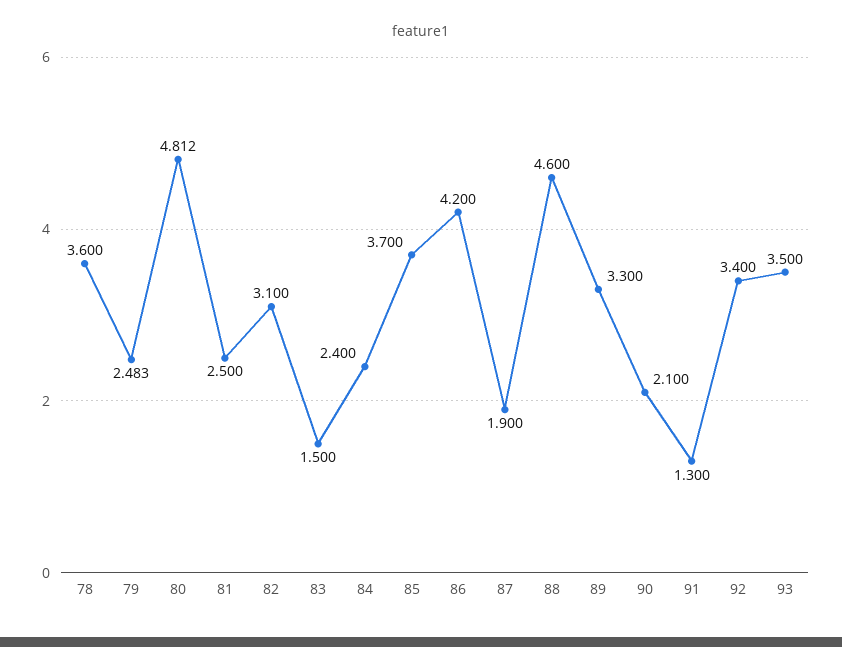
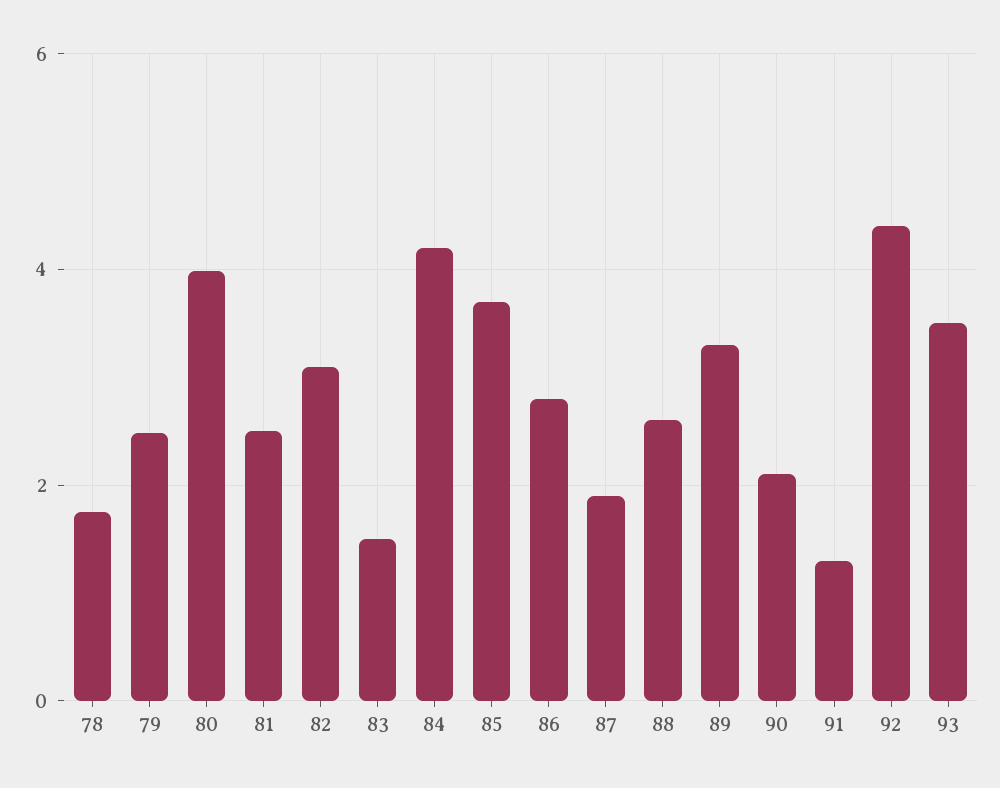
78: 3.6 -> 1.8
80: 4.812 -> 4
84: 2.4 -> 4.2
86: 4.2 -> 2.8
88: 4.6 -> 2.6
92: 3.4 -> 4.4

